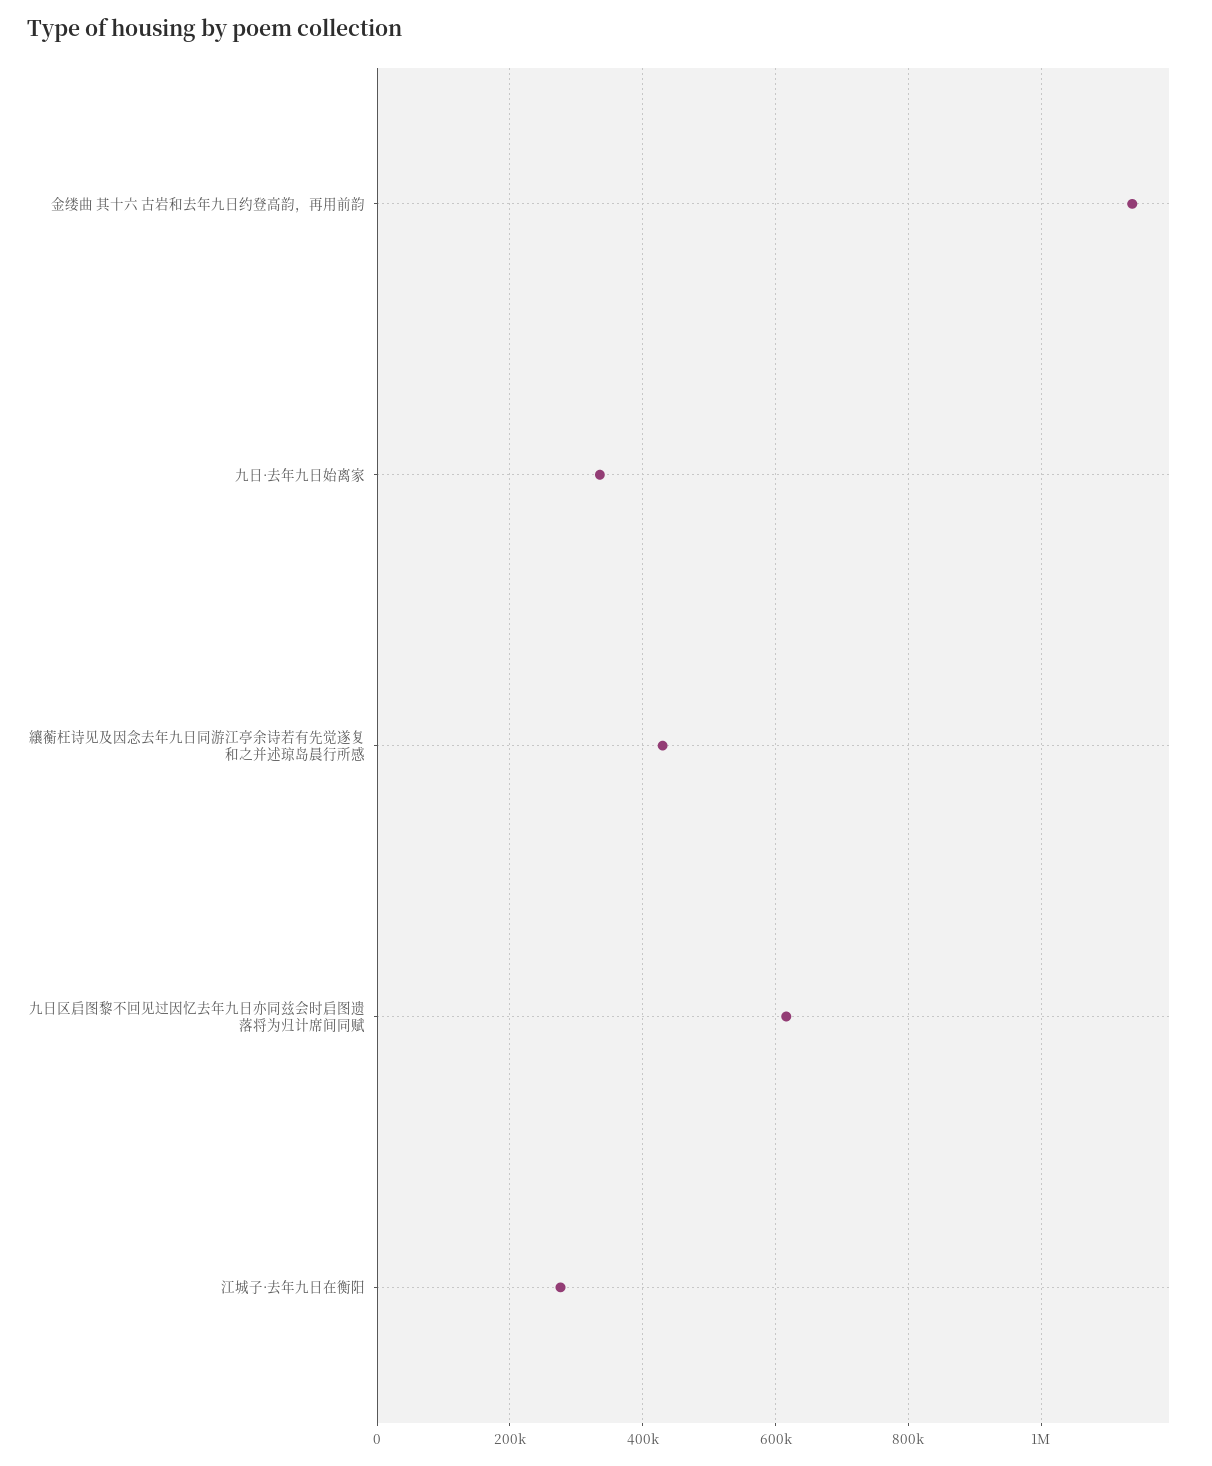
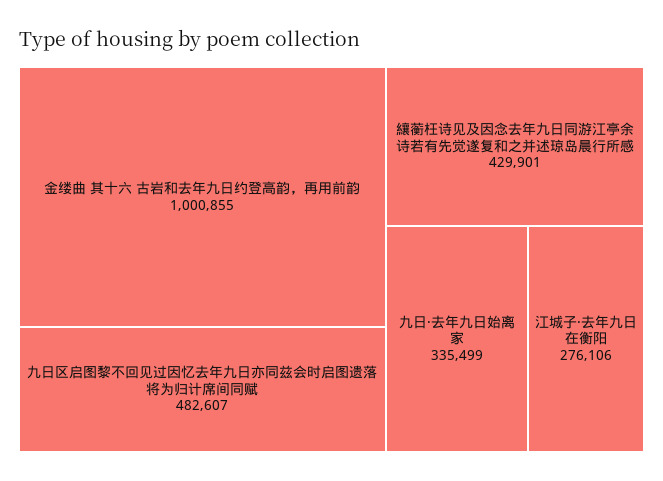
金缕曲 其十六 古岩和去年九日约登高韵，再用前韵: 1140000 -> 1000855
九日区启图黎不回见过因忆去年九日亦同兹会时启图遗落将为归计席间同赋: 620000 -> 482607

